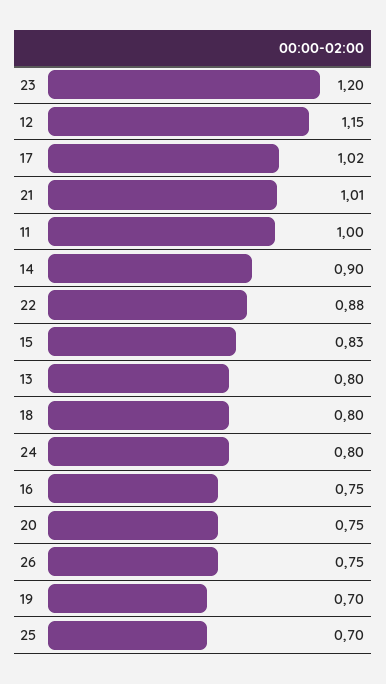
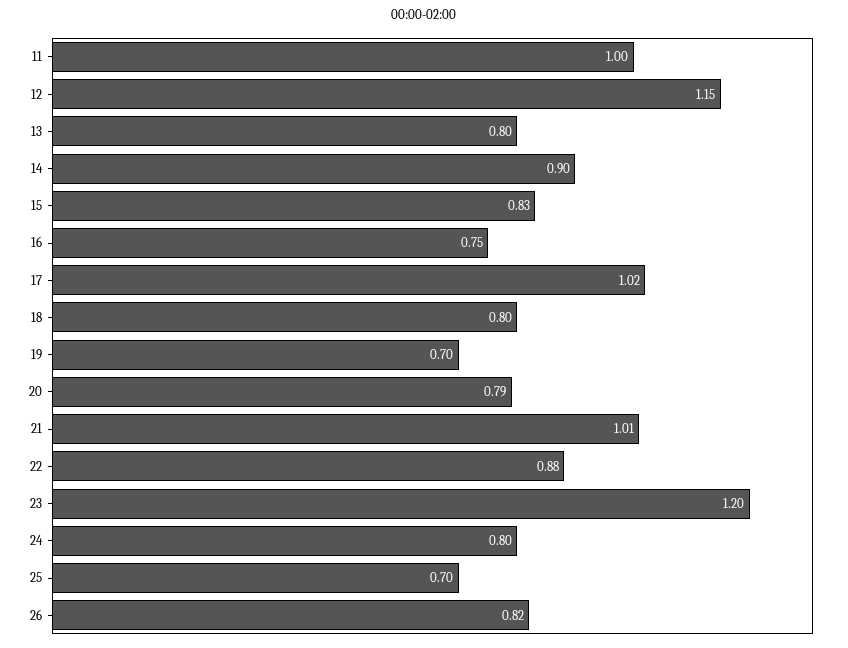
20: 0.75 -> 0.79
26: 0.75 -> 0.82

